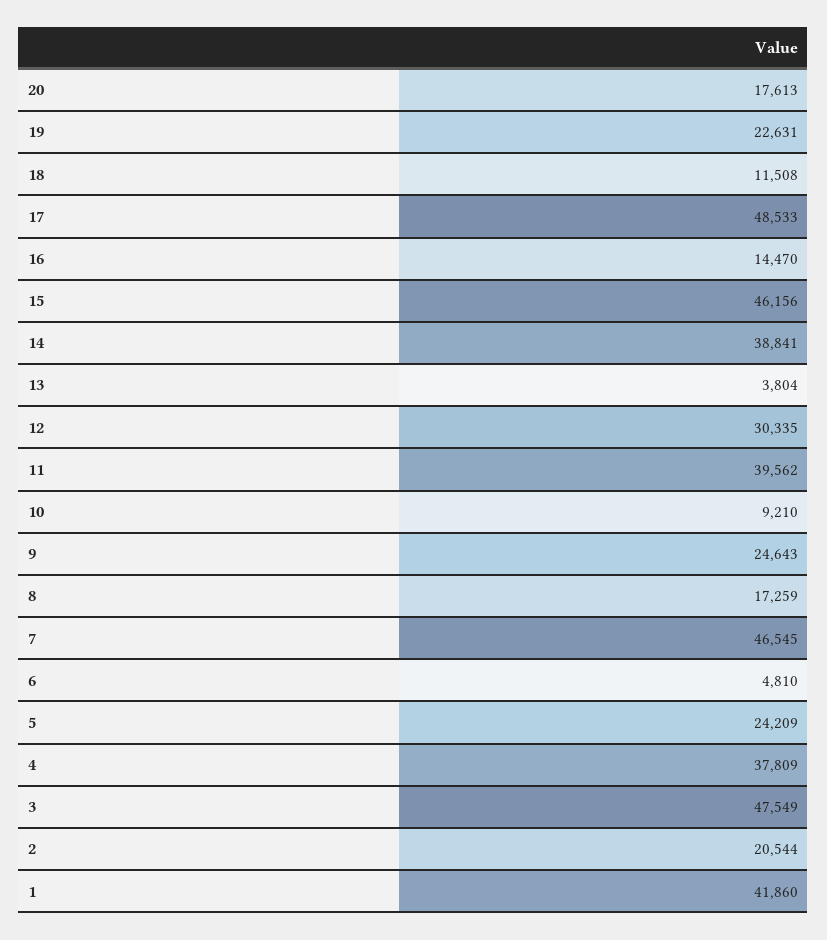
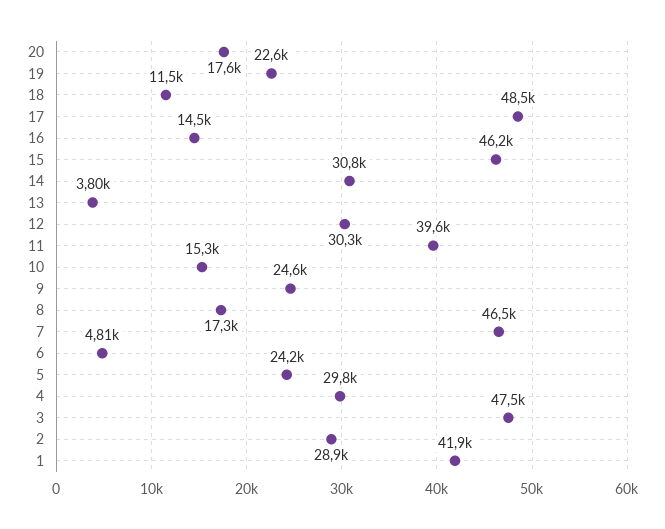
14: 38841 -> 30800
10: 9210 -> 15300
4: 37809 -> 29800
2: 20544 -> 28900

